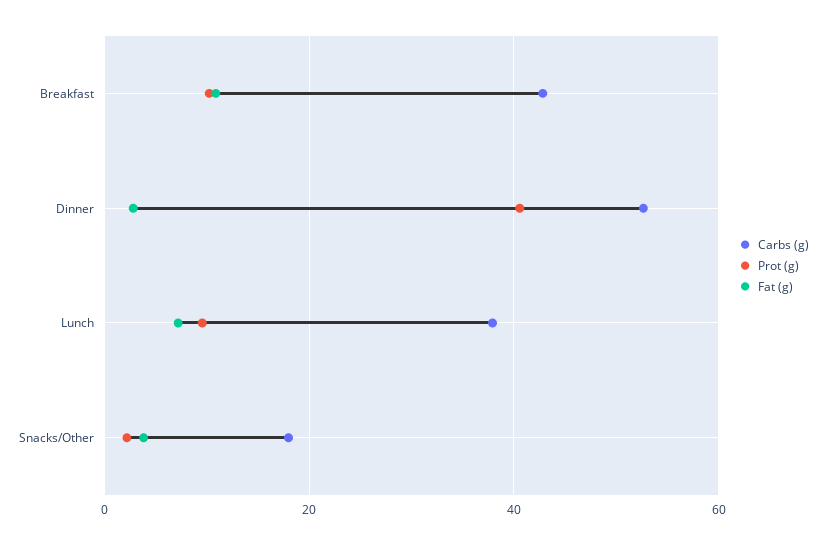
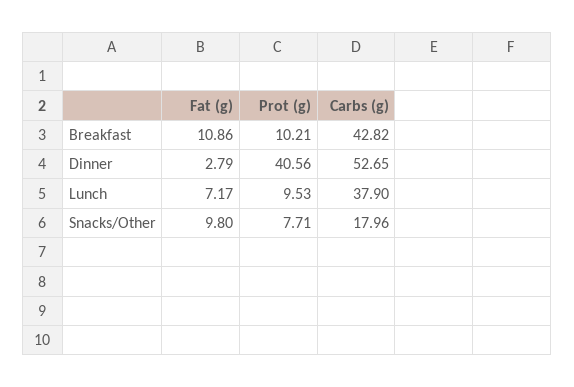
Prot (g), Snacks/Other: 2 -> 7.71
Fat (g), Snacks/Other: 4 -> 9.8

